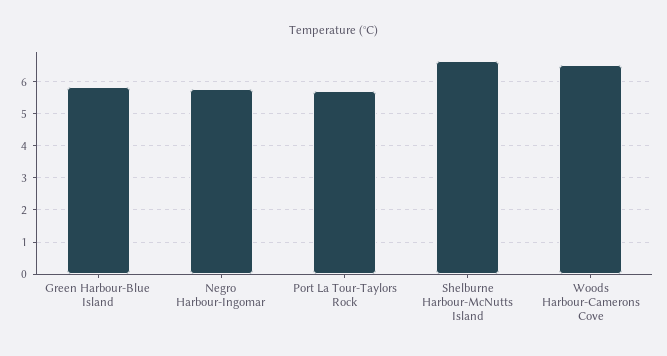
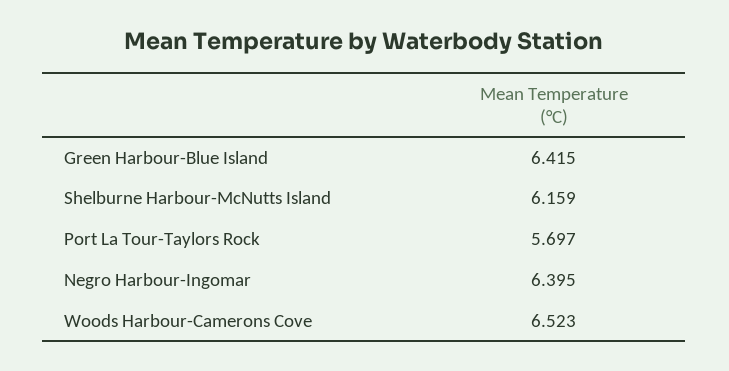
Green Harbour-Blue Island: 5.8 -> 6.415
Negro Harbour-Ingomar: 5.8 -> 6.395
Shelburne Harbour-McNutts Island: 6.6 -> 6.159

